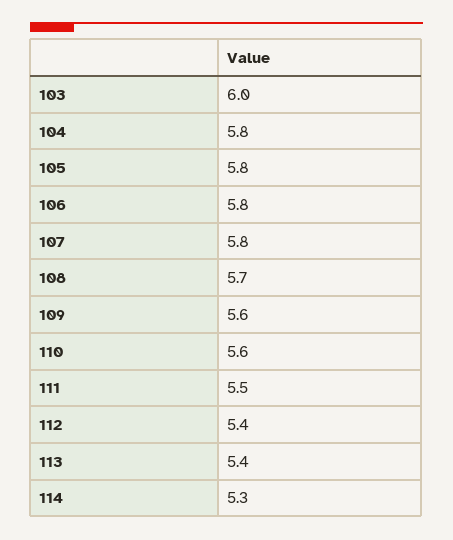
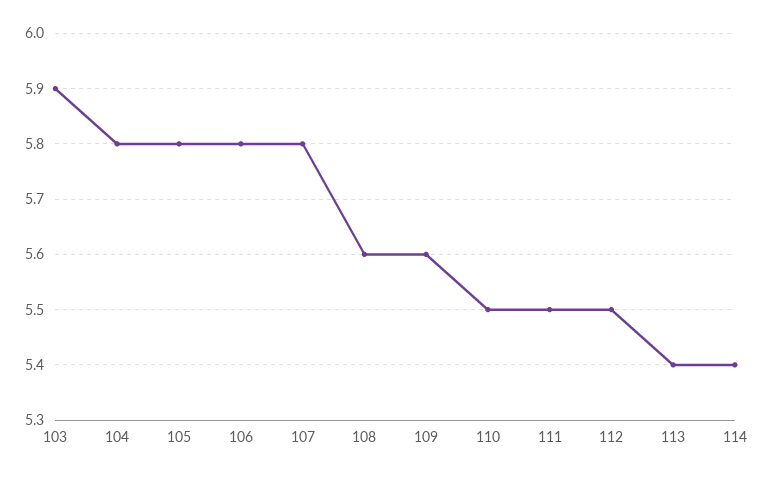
103: 6 -> 5.9
108: 5.7 -> 5.6
110: 5.6 -> 5.5
112: 5.4 -> 5.5
114: 5.3 -> 5.4

